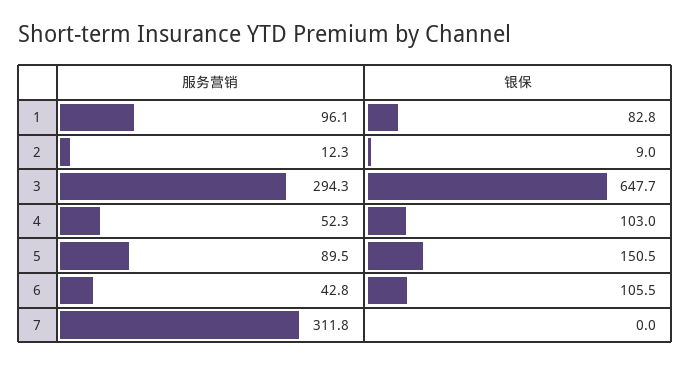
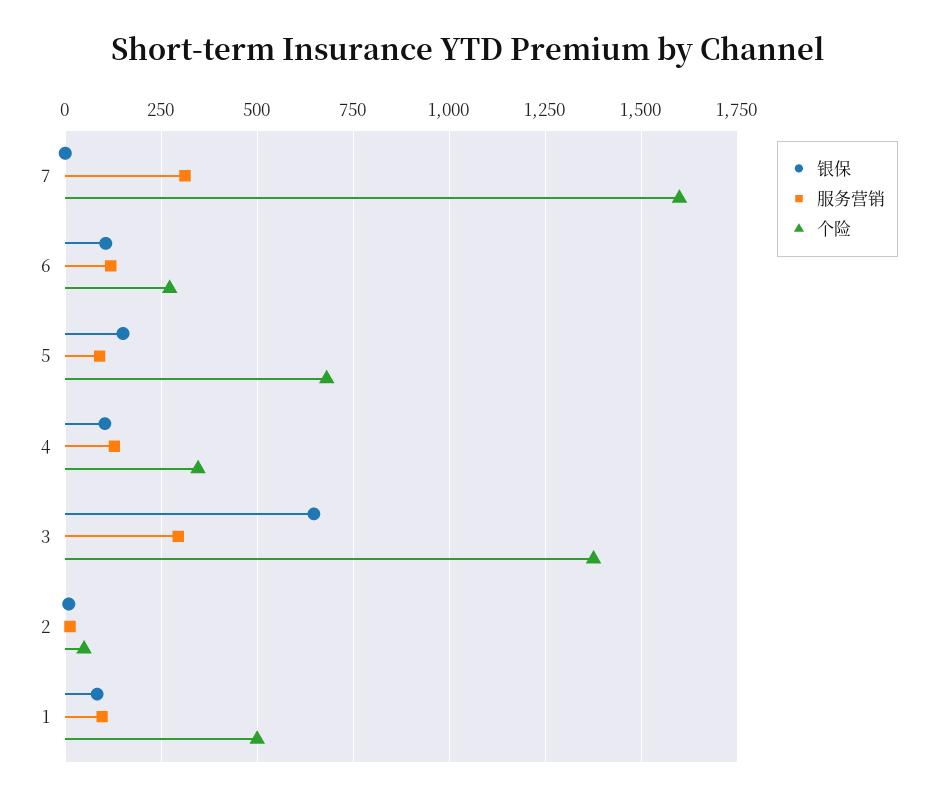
服务营销, 4: 52.3 -> 125
服务营销, 6: 42.8 -> 125
个险, 7: none -> 1600
个险, 6: none -> 275
个险, 5: none -> 675
个险, 4: none -> 350
个险, 3: none -> 1375
个险, 2: none -> 50
个险, 1: none -> 500

